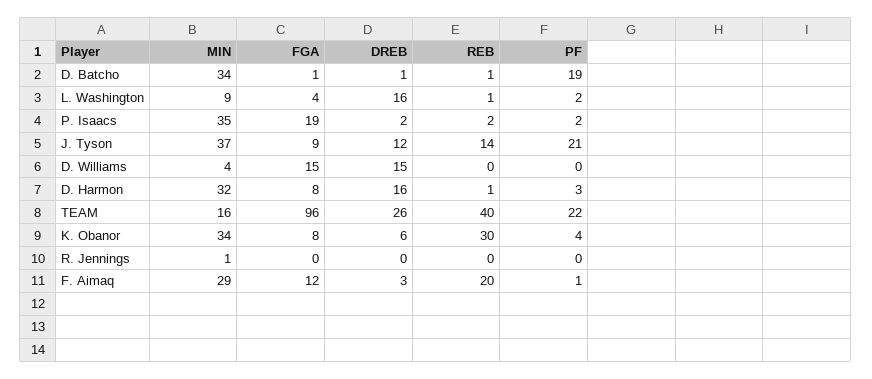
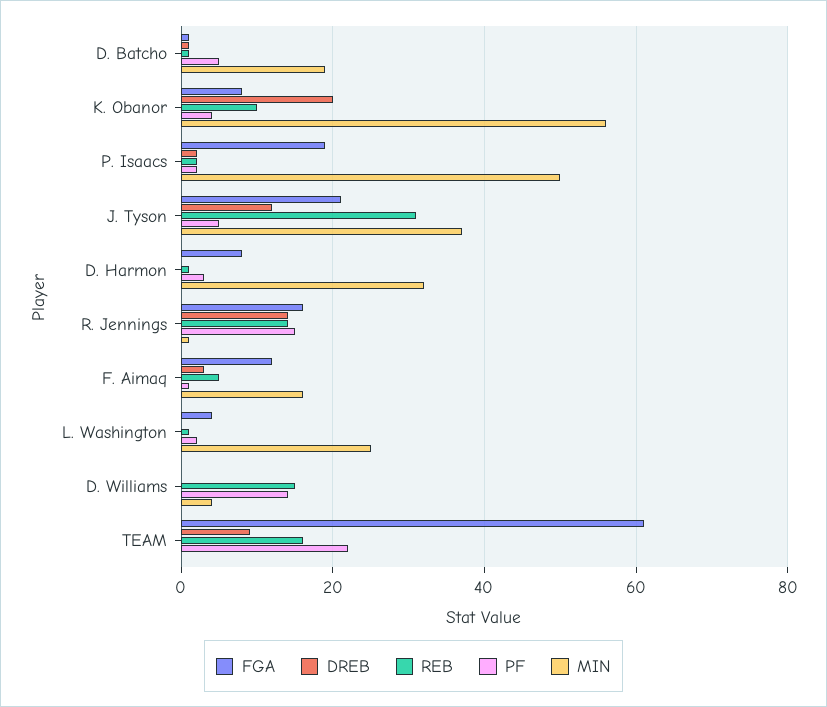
MIN, D. Batcho: 34 -> 20
PF, D. Batcho: 19 -> 5
MIN, L. Washington: 9 -> 25
DREB, L. Washington: 16 -> 0
MIN, P. Isaacs: 35 -> 50
FGA, J. Tyson: 9 -> 20
REB, J. Tyson: 14 -> 30
PF, J. Tyson: 21 -> 5
FGA, D. Williams: 15 -> 0
DREB, D. Williams: 15 -> 0
REB, D. Williams: 0 -> 15
PF, D. Williams: 0 -> 15
DREB, D. Harmon: 16 -> 0
MIN, TEAM: 16 -> 0
FGA, TEAM: 96 -> 60
DREB, TEAM: 26 -> 10
REB, TEAM: 40 -> 15
MIN, K. Obanor: 34 -> 55
DREB, K. Obanor: 6 -> 20
REB, K. Obanor: 30 -> 10
FGA, R. Jennings: 0 -> 15
DREB, R. Jennings: 0 -> 15
REB, R. Jennings: 0 -> 15
PF, R. Jennings: 0 -> 15
MIN, F. Aimaq: 29 -> 15
REB, F. Aimaq: 20 -> 5

